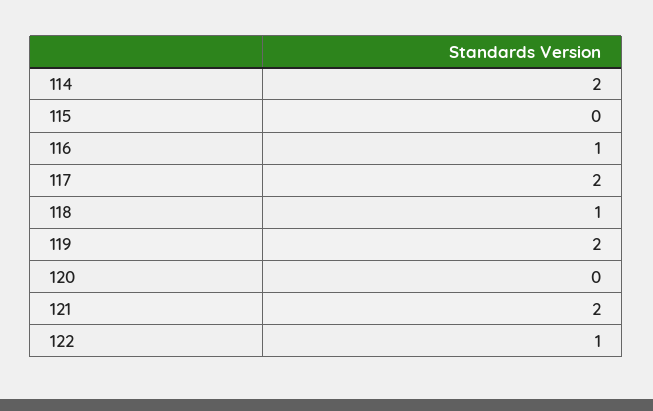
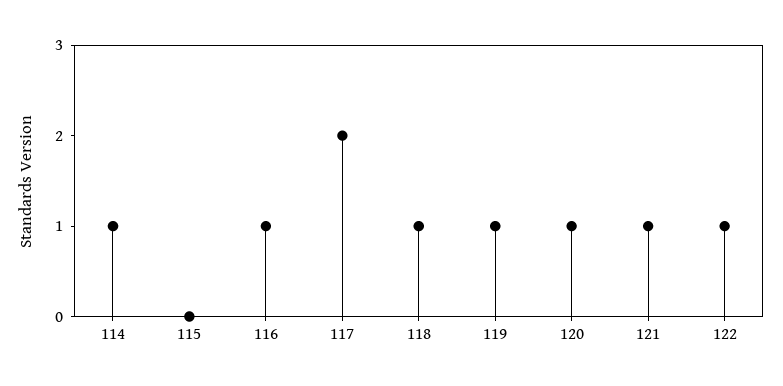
114: 2 -> 1
119: 2 -> 1
120: 0 -> 1
121: 2 -> 1

